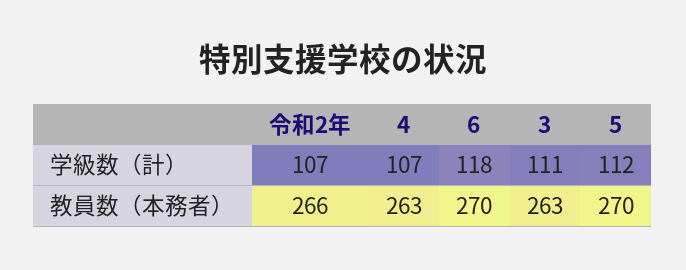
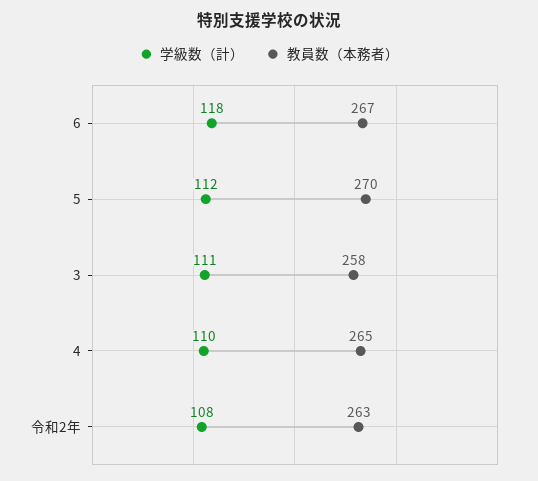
学級数（計）, 令和2年: 107 -> 108
学級数（計）, 4: 107 -> 110
教員数（本務者）, 令和2年: 266 -> 263
教員数（本務者）, 4: 263 -> 265
教員数（本務者）, 6: 270 -> 267
教員数（本務者）, 3: 263 -> 258

